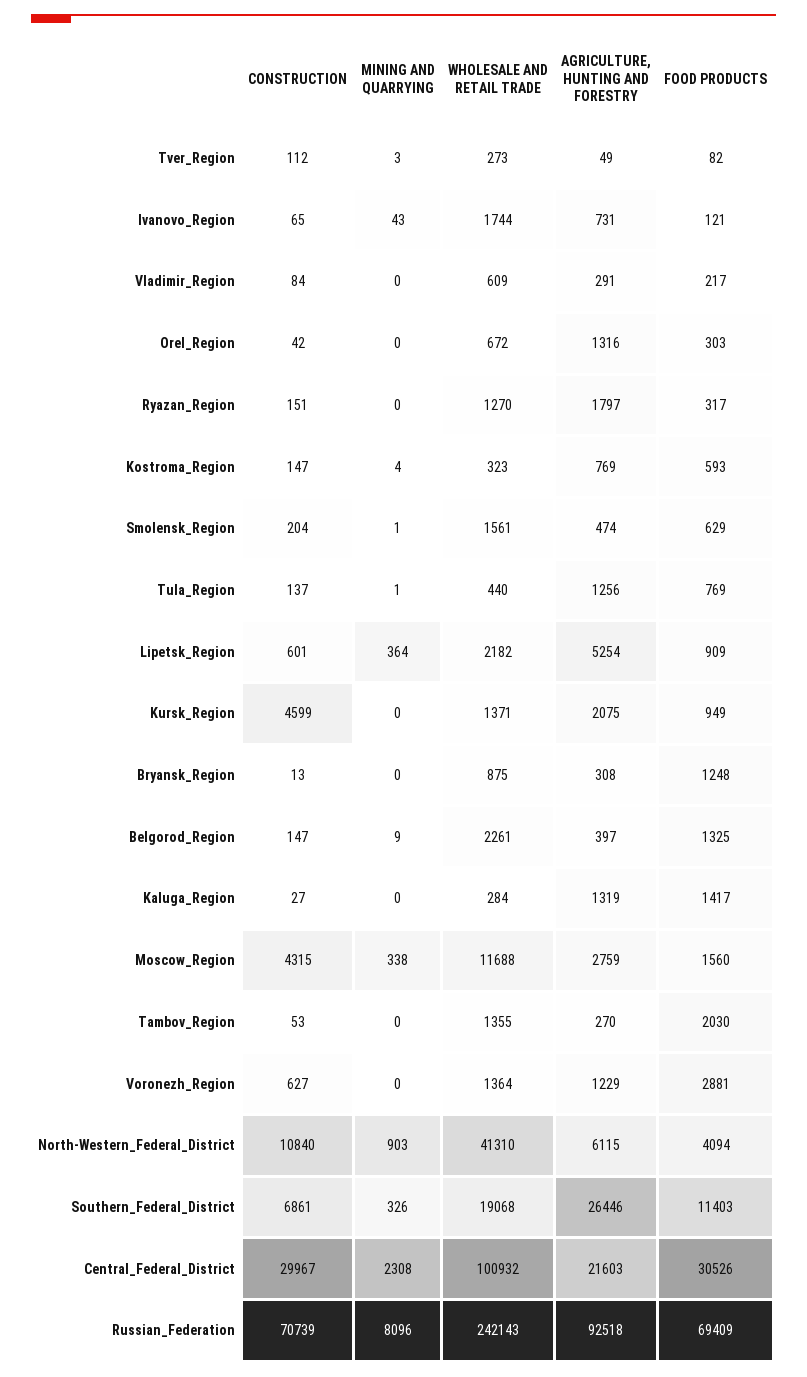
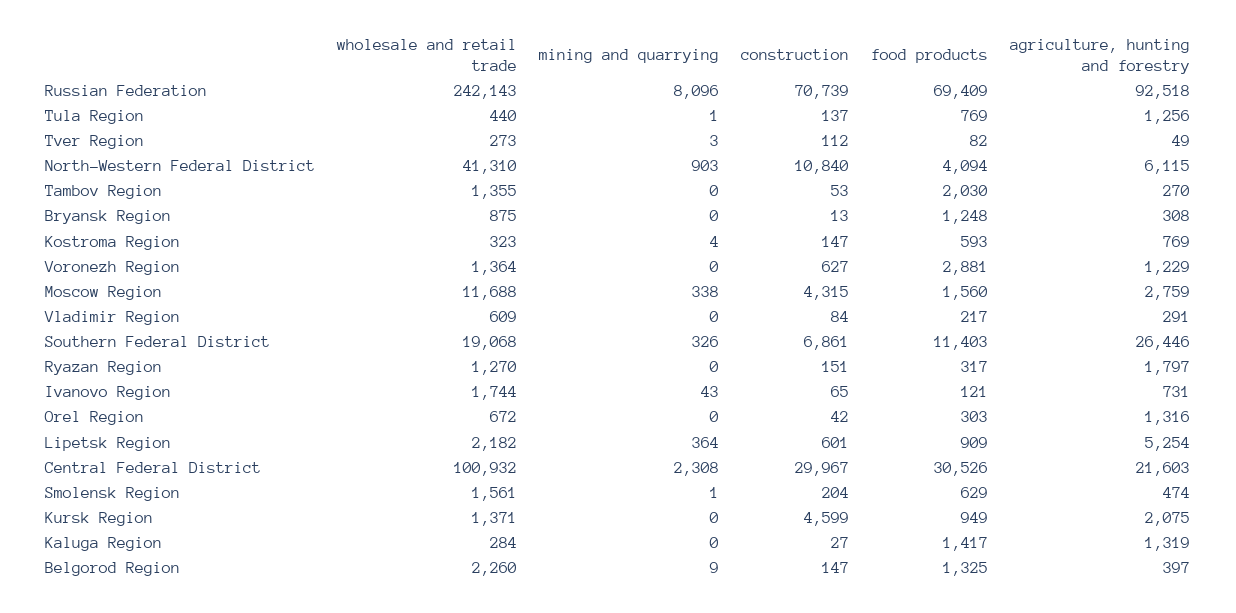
WHOLESALE AND RETAIL TRADE, Belgorod_Region: 2261 -> 2260

